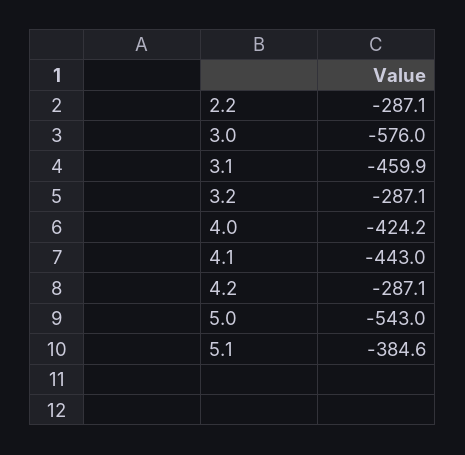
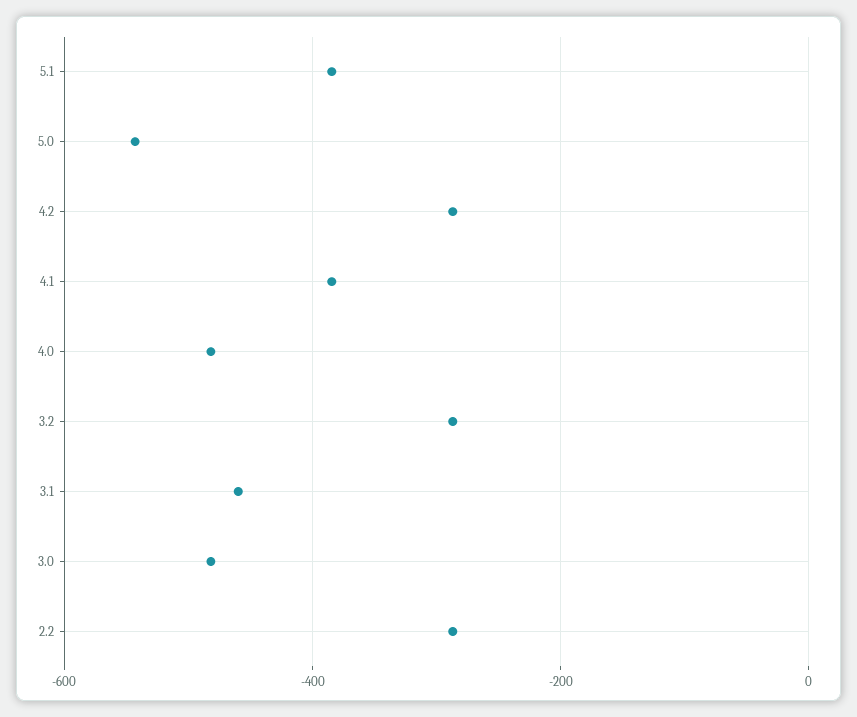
3.0: -576 -> -480
4.0: -424.2 -> -480
4.1: -443 -> -380

